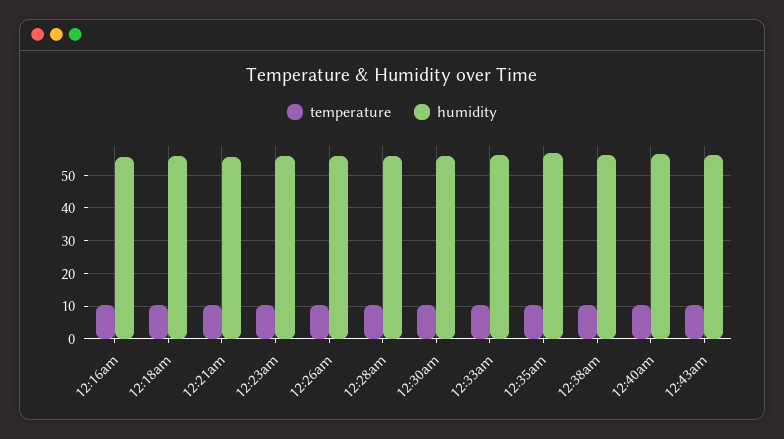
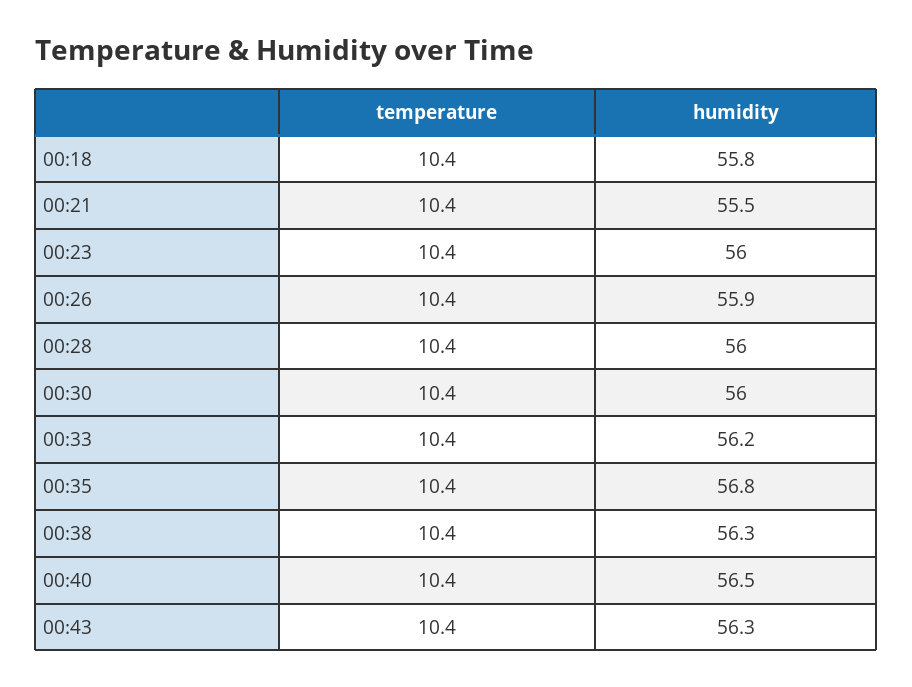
temperature, 12:16am: 10 -> none
humidity, 12:16am: 56 -> none

